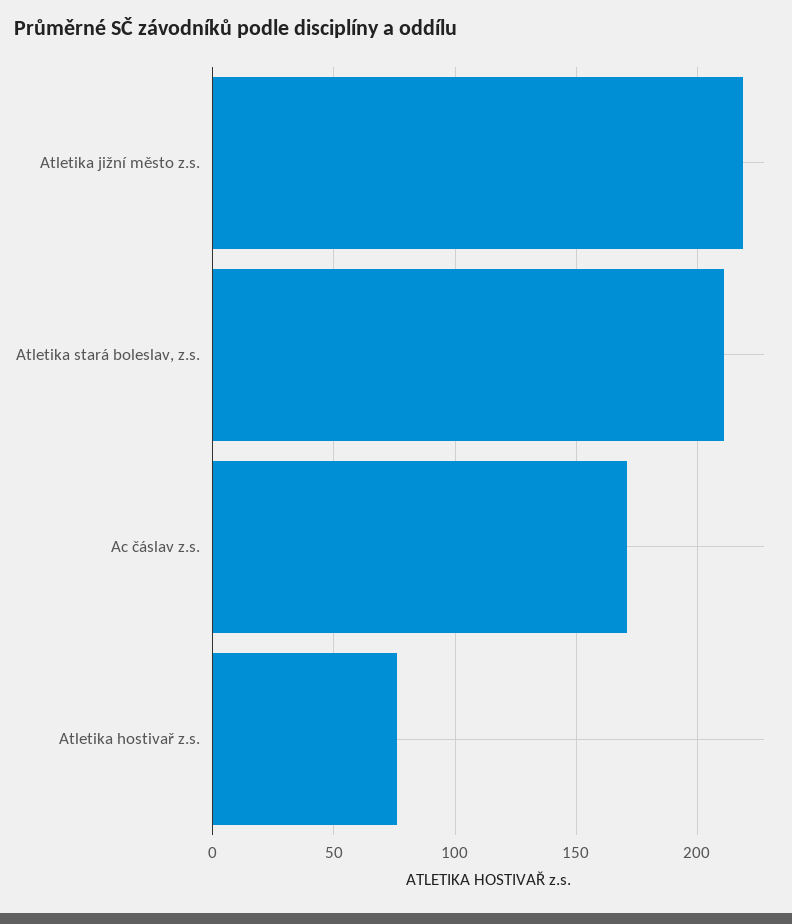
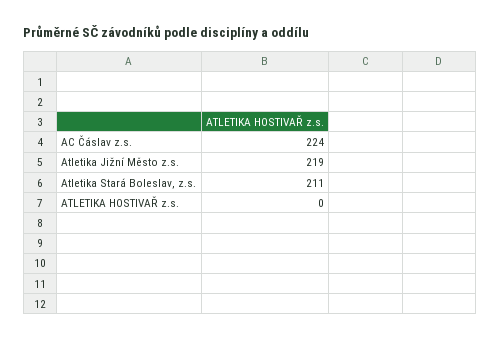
Ac čáslav z.s.: 170 -> 224
Atletika hostivař z.s.: 75 -> 0

